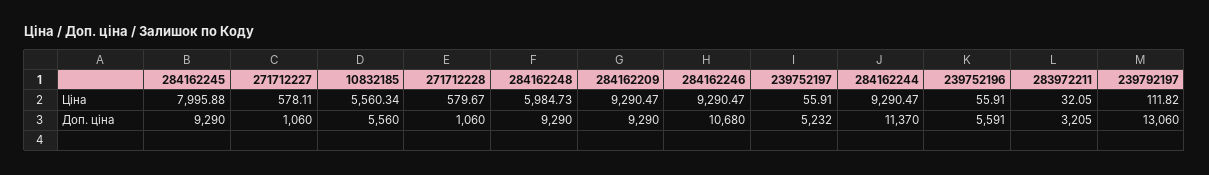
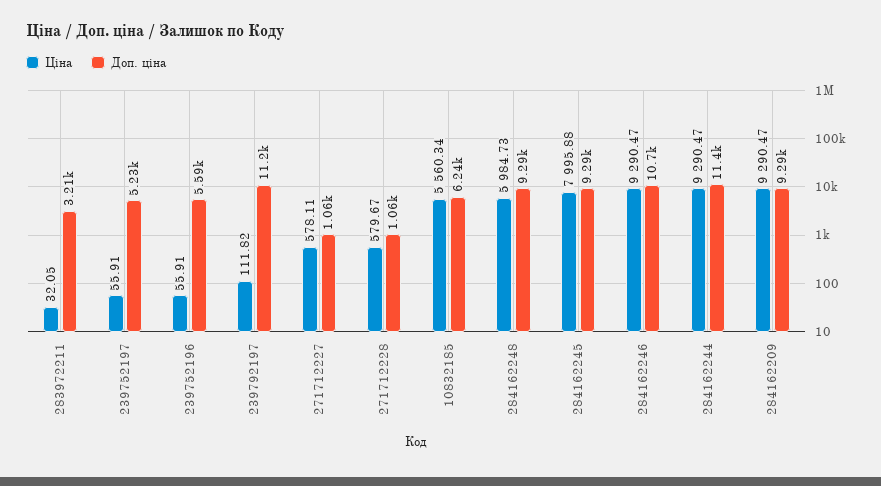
Доп. ціна, 10832185: 5560 -> 6240
Доп. ціна, 239792197: 13060 -> 11200

